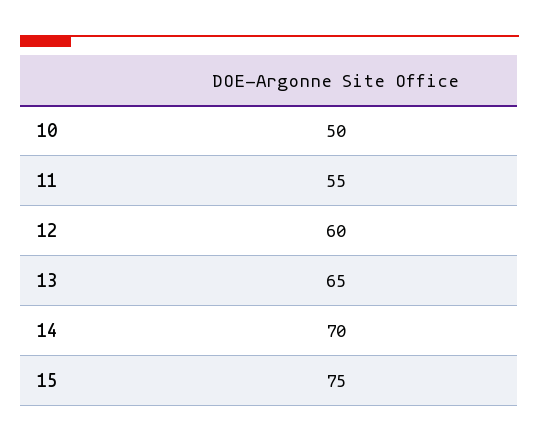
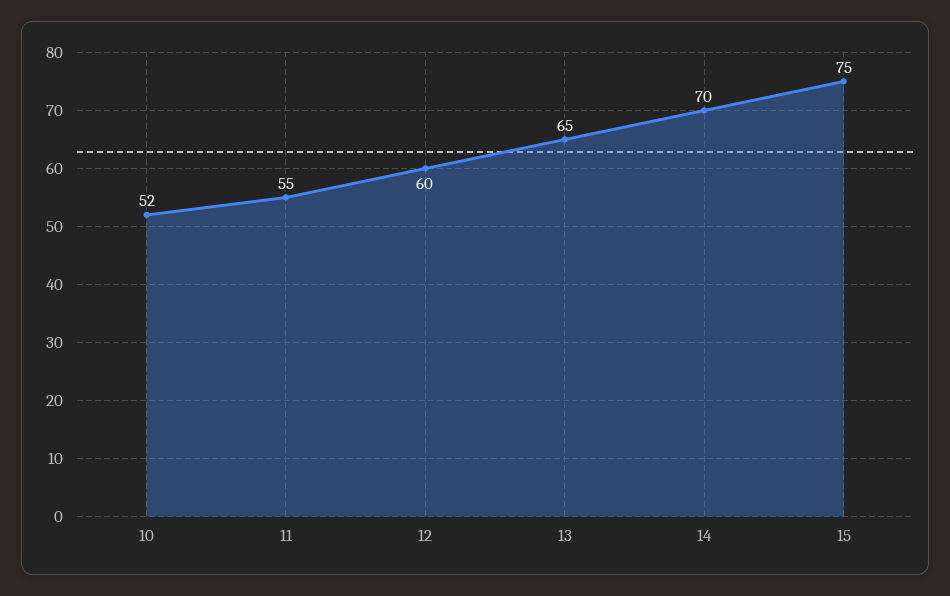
10: 50 -> 52

